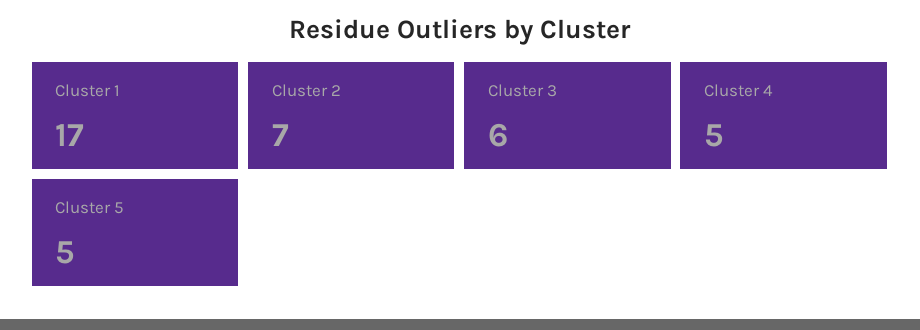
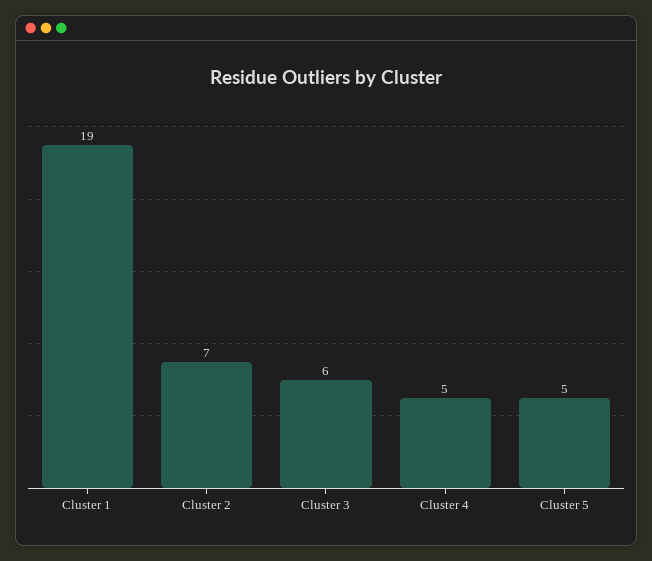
Cluster 1: 17 -> 19

